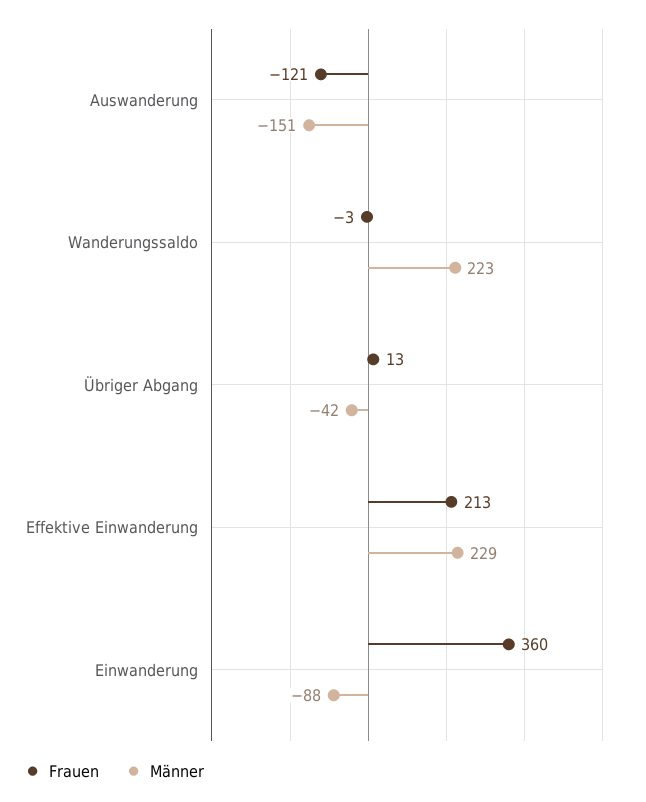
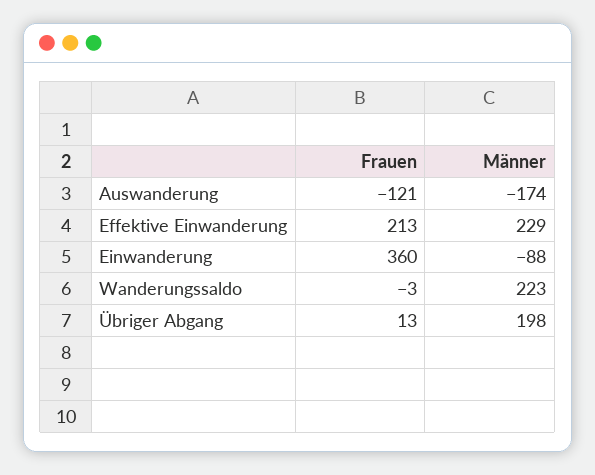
Männer, Auswanderung: -151 -> -174
Männer, Übriger Abgang: -42 -> 198

